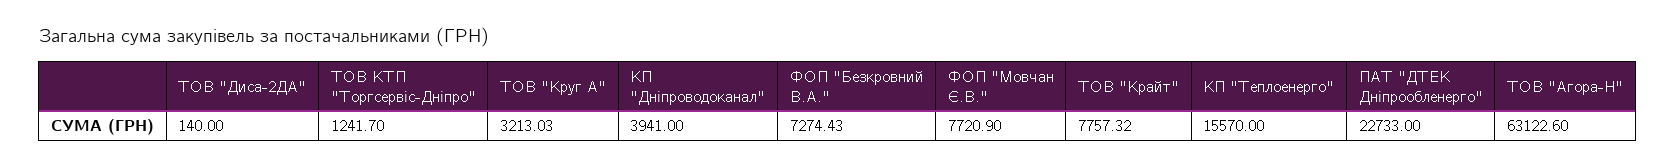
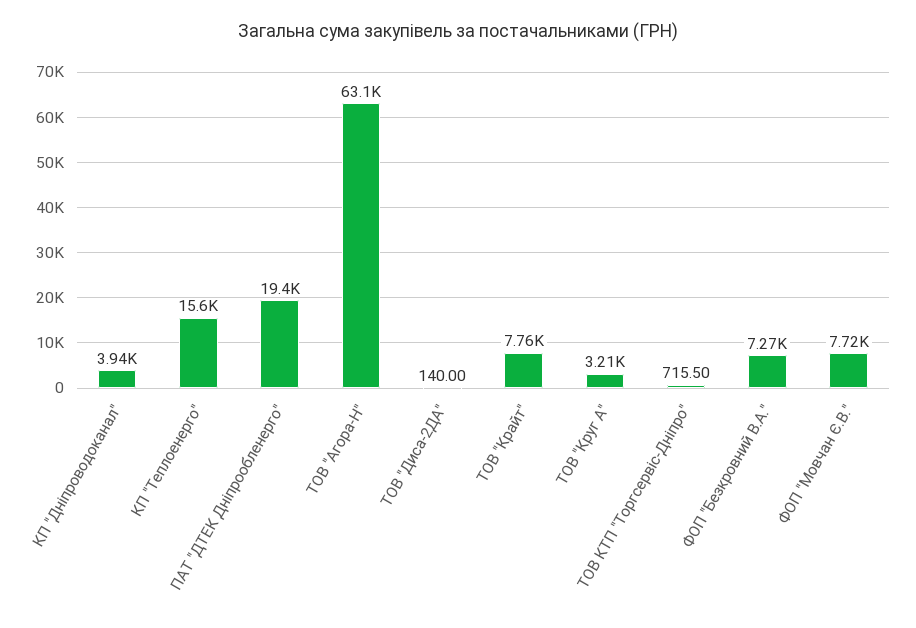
ТОВ КТП "Торгсервіс-Дніпро": 1241.7 -> 715.5
ПАТ "ДТЕК Дніпрообленерго": 22733 -> 19400

